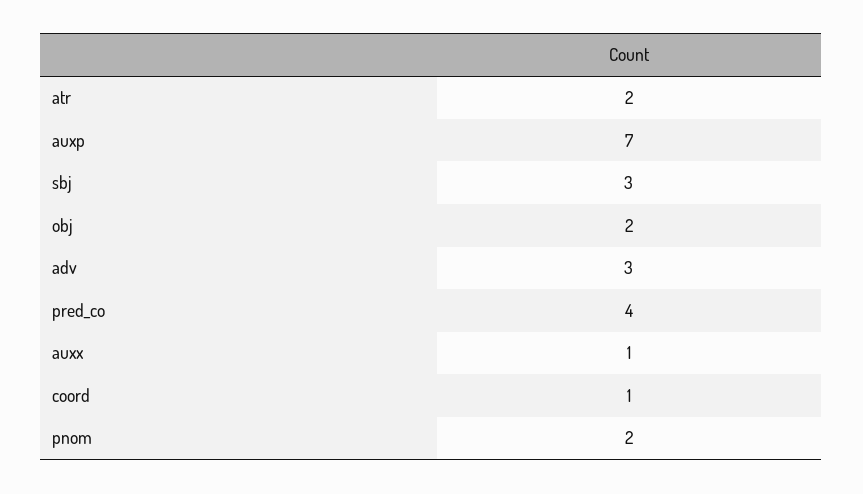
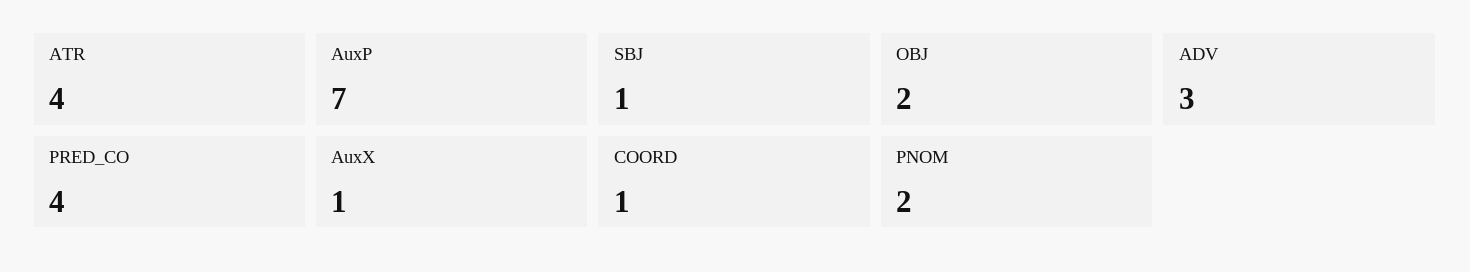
atr: 2 -> 4
sbj: 3 -> 1

